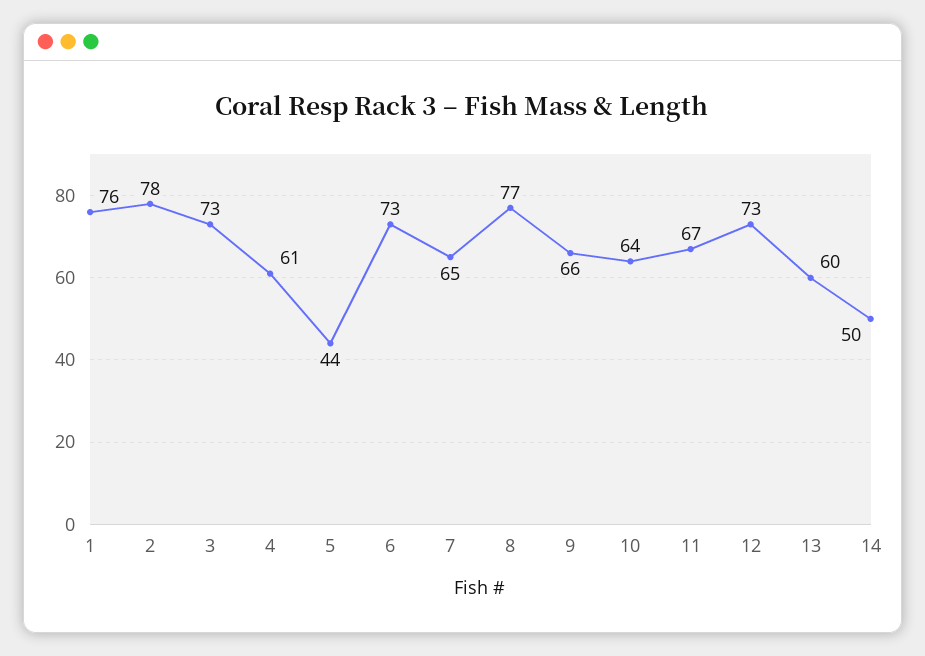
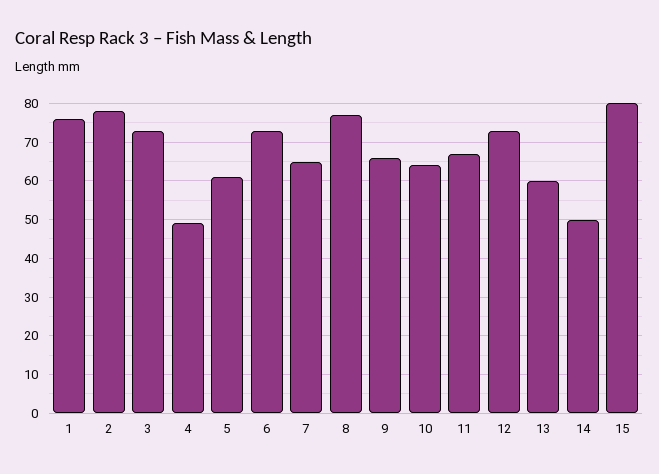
4: 61 -> 50
5: 44 -> 60
15: none -> 80

